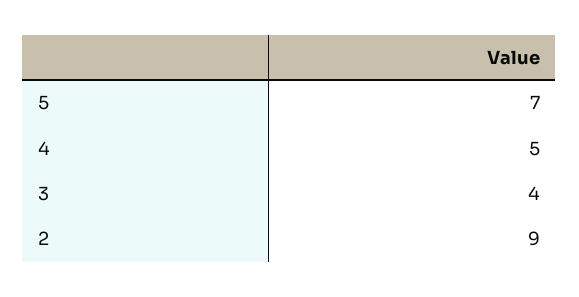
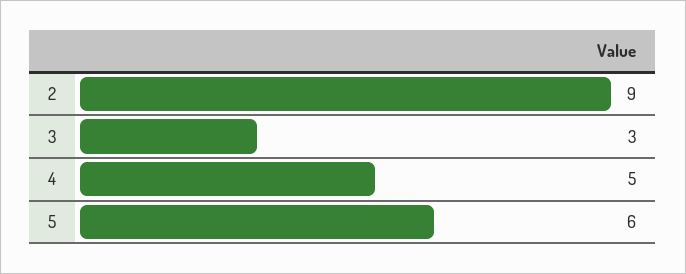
5: 7 -> 6
3: 4 -> 3

